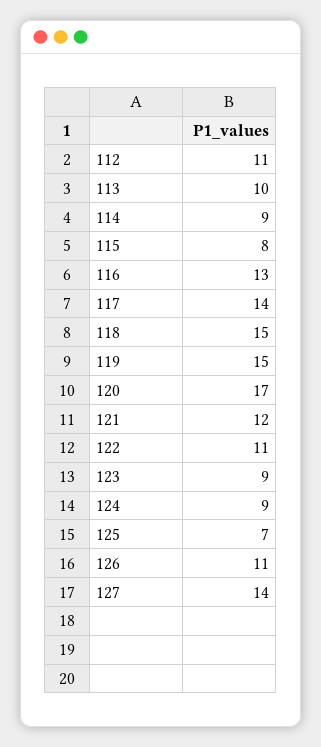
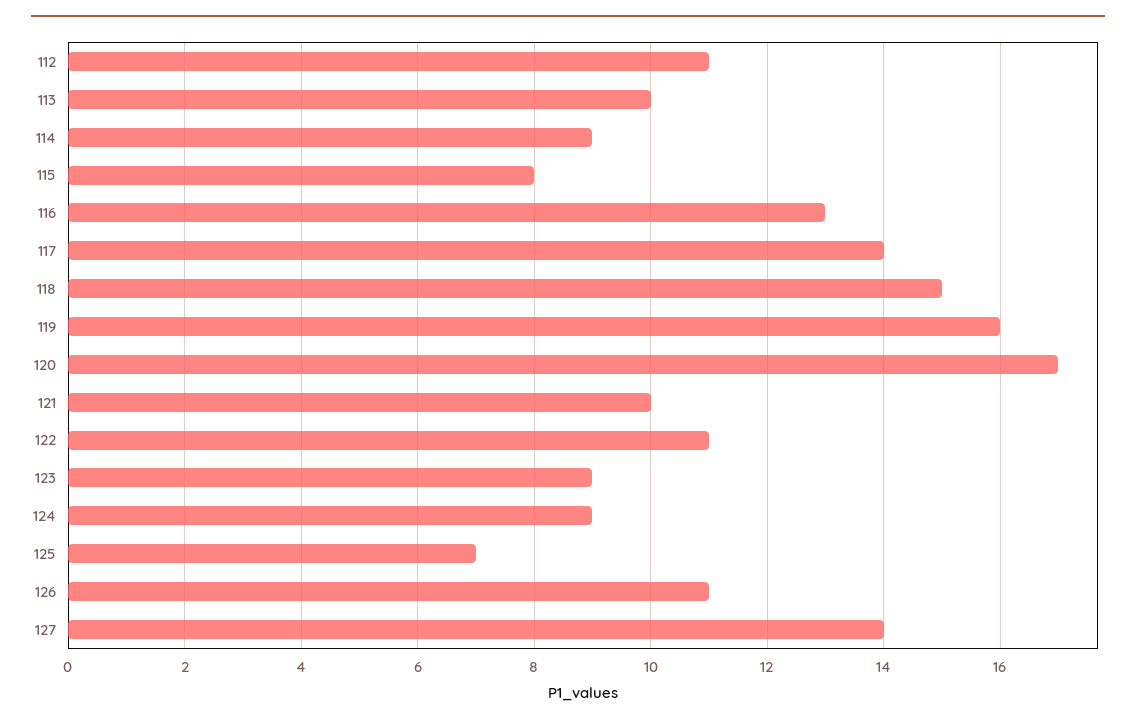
119: 15 -> 16
121: 12 -> 10

